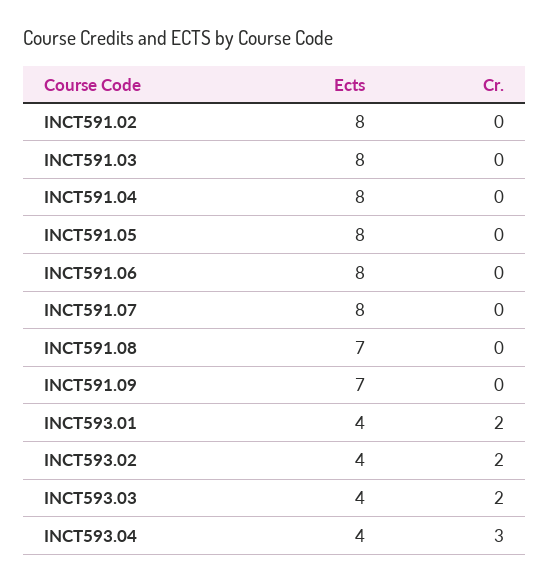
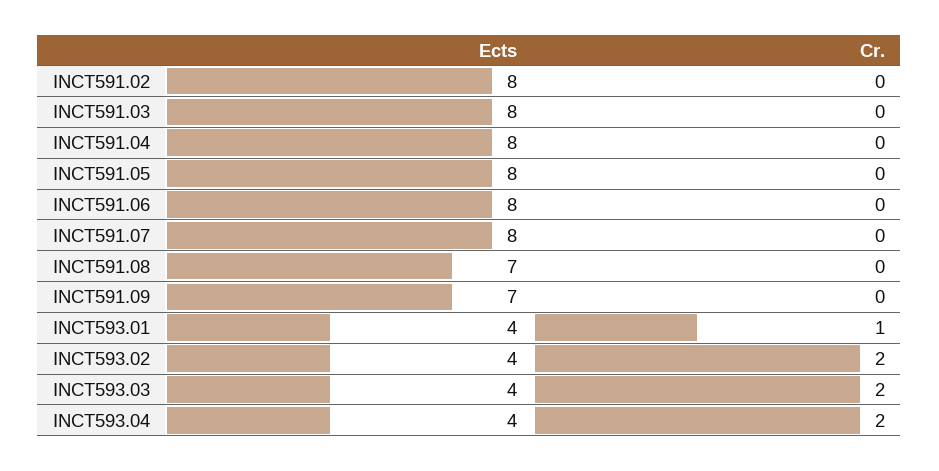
Cr., INCT593.01: 2 -> 1
Cr., INCT593.04: 3 -> 2

